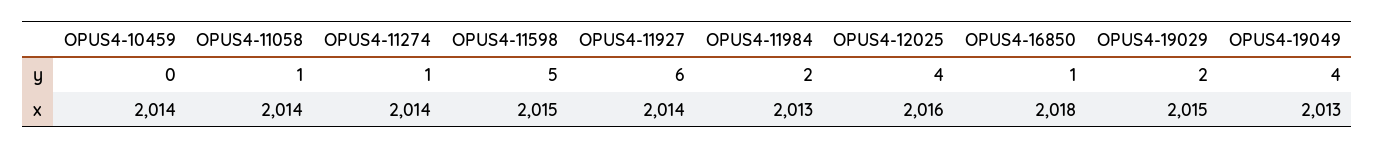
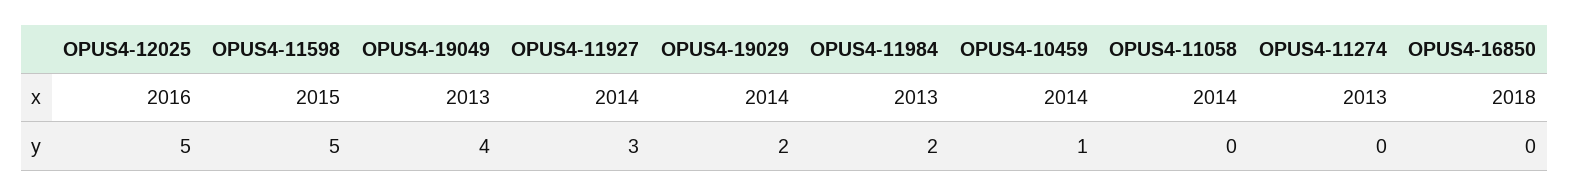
OPUS4-10459, y: 0 -> 1
OPUS4-11058, y: 1 -> 0
OPUS4-11274, y: 1 -> 0
OPUS4-11927, y: 6 -> 3
OPUS4-12025, y: 4 -> 5
OPUS4-16850, y: 1 -> 0
OPUS4-11274, x: 2014 -> 2013
OPUS4-19029, x: 2015 -> 2014

